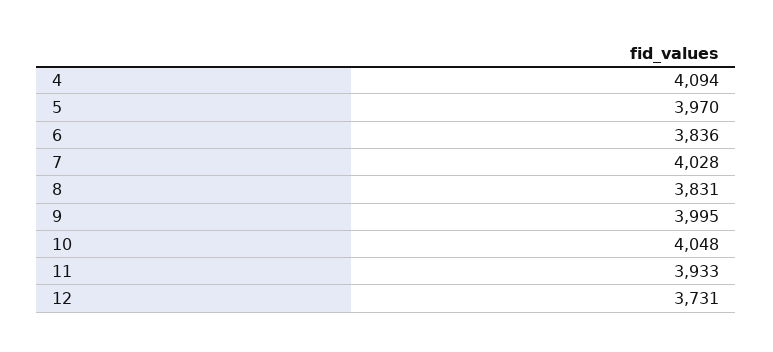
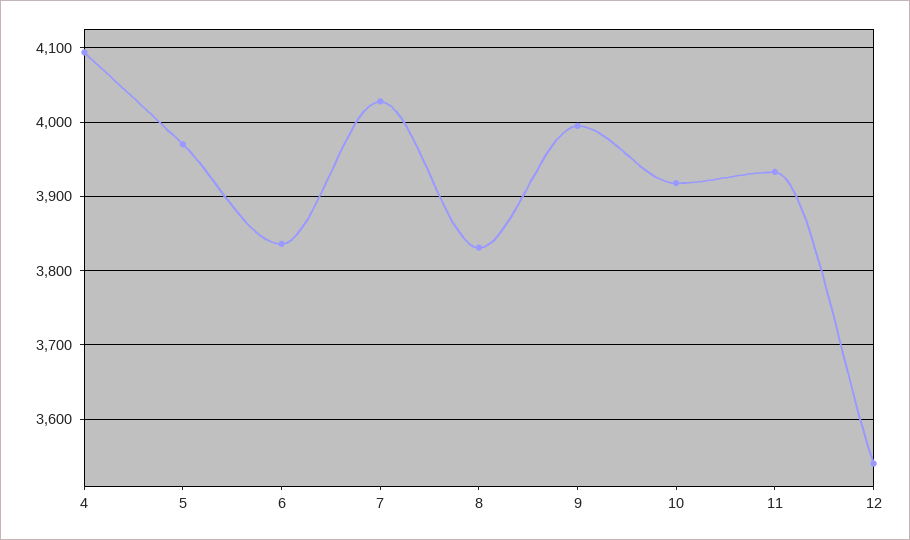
10: 4048 -> 3920
12: 3731 -> 3540

